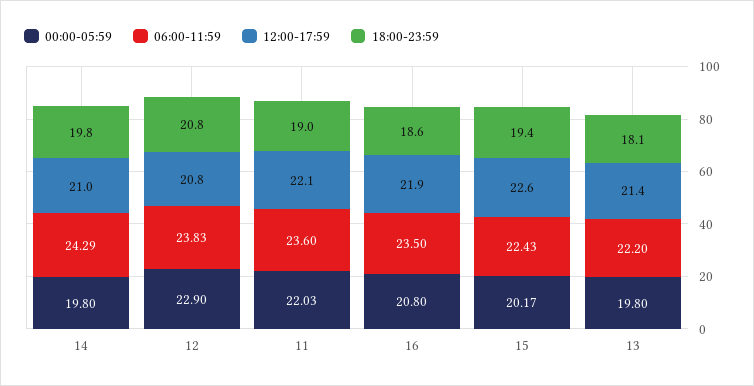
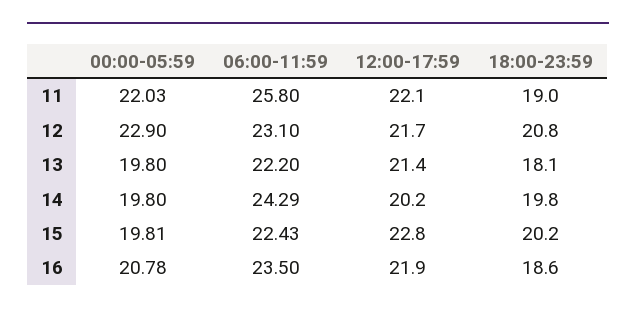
12:00-17:59, 14: 21 -> 20.2
06:00-11:59, 12: 23.83 -> 23.1
12:00-17:59, 12: 20.8 -> 21.7
06:00-11:59, 11: 23.6 -> 25.8
00:00-05:59, 16: 20.8 -> 20.78
00:00-05:59, 15: 20.17 -> 19.81
12:00-17:59, 15: 22.6 -> 22.8
18:00-23:59, 15: 19.4 -> 20.2

